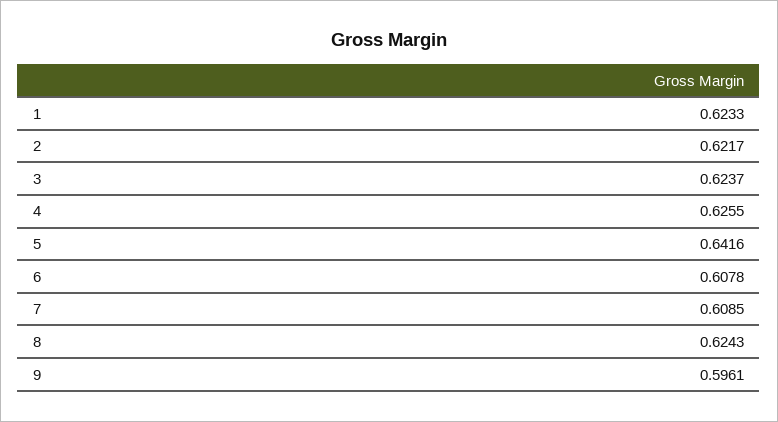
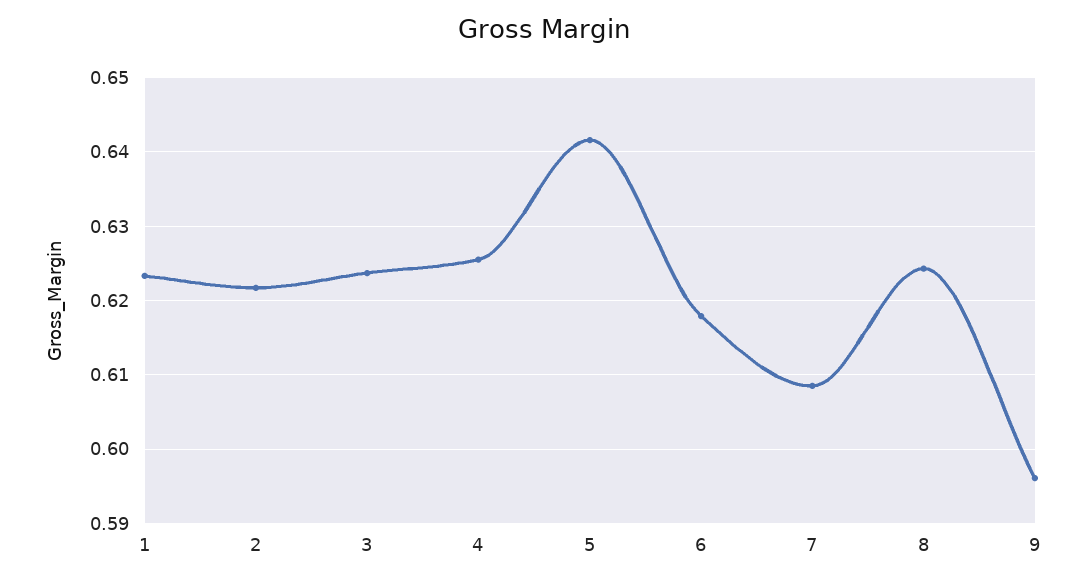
6: 0.6078 -> 0.618

